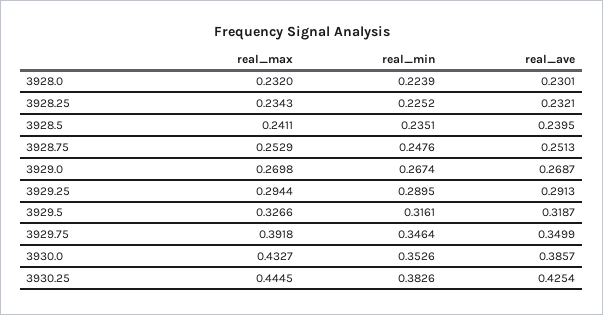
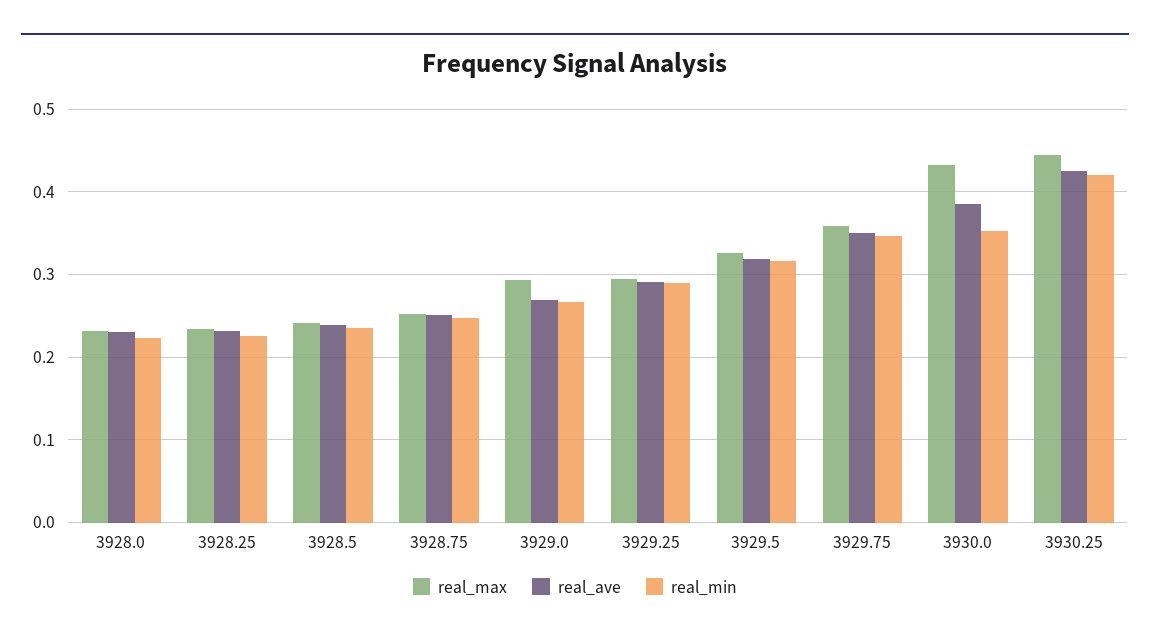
real_max, 3929.0: 0.2698 -> 0.29
real_max, 3929.75: 0.3918 -> 0.36
real_min, 3930.25: 0.3826 -> 0.42

